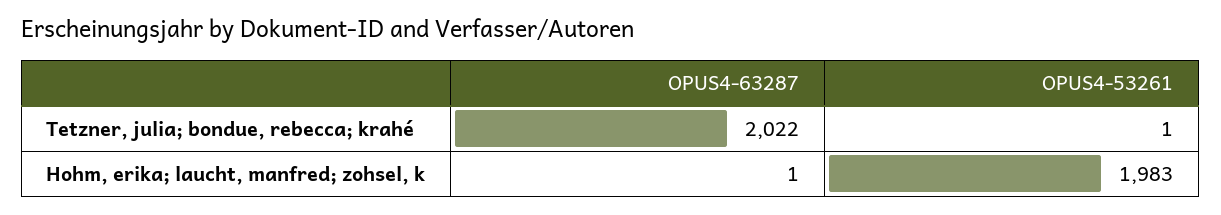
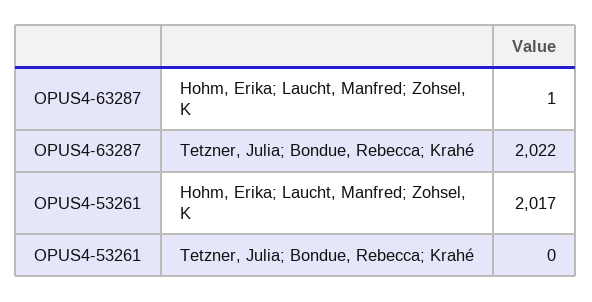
OPUS4-53261, Tetzner, julia; bondue, rebecca; krahé: 1 -> 0
OPUS4-53261, Hohm, erika; laucht, manfred; zohsel, k: 1983 -> 2017

